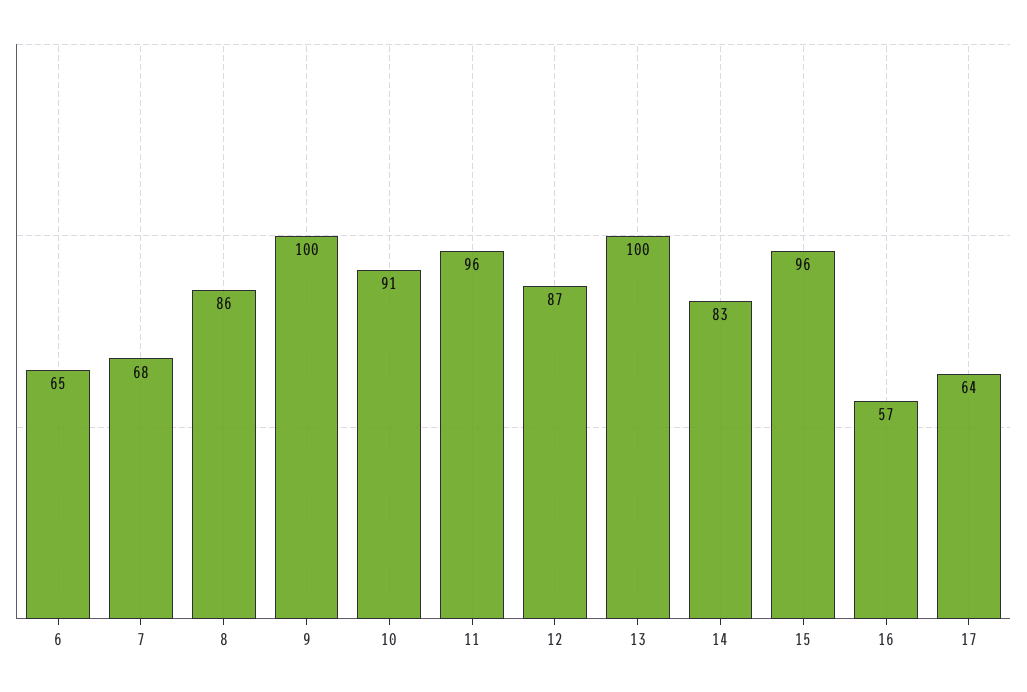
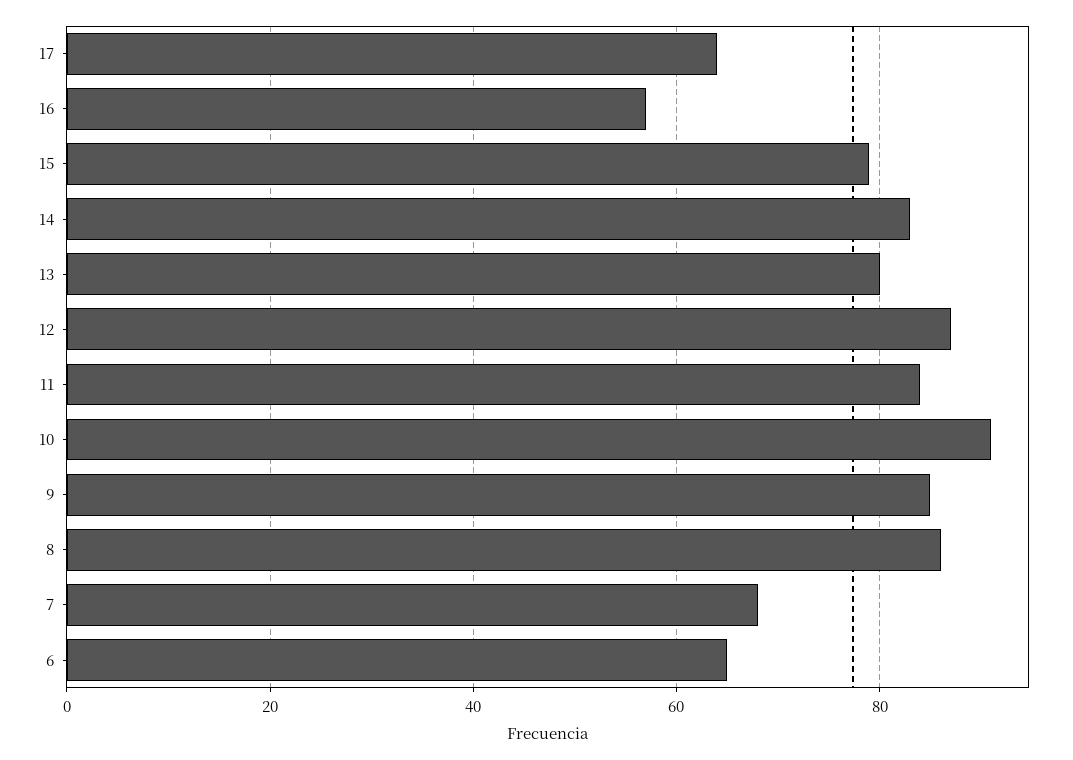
9: 100 -> 85
11: 96 -> 85
13: 100 -> 80
15: 96 -> 80

